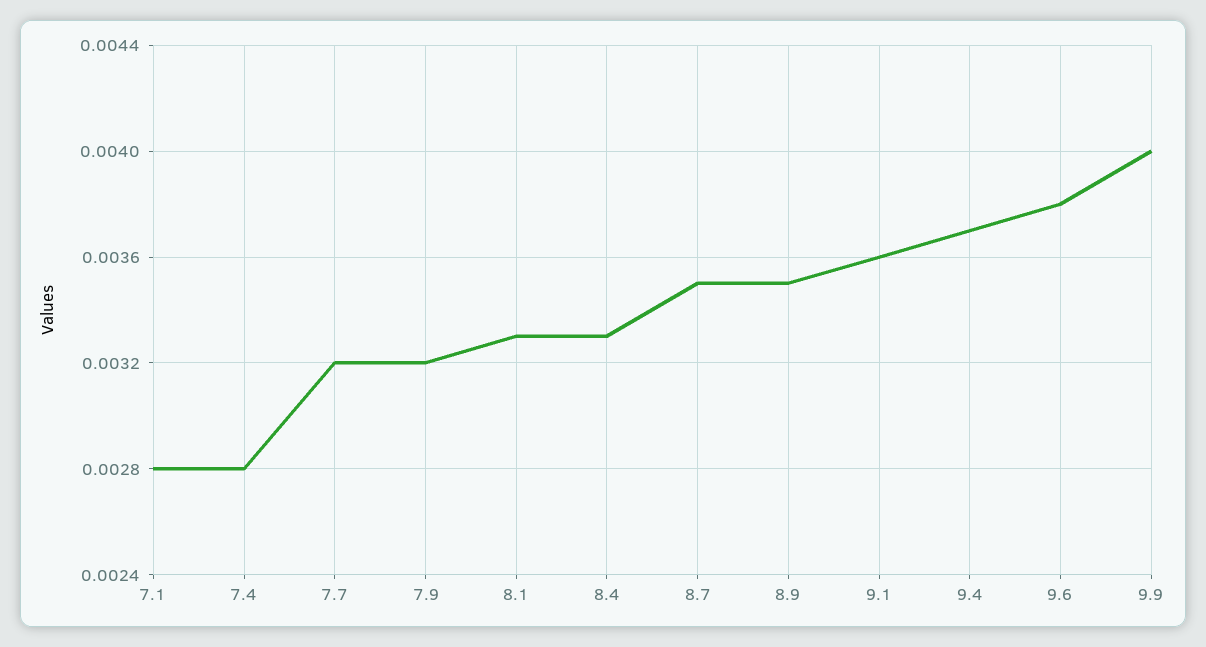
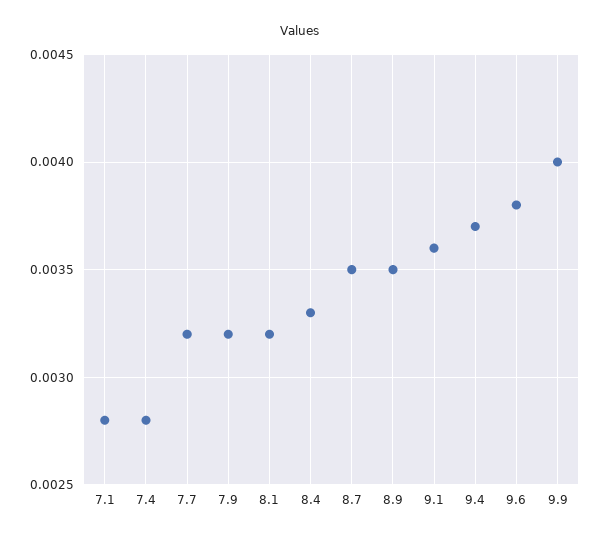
8.1: 0.0033 -> 0.0032

